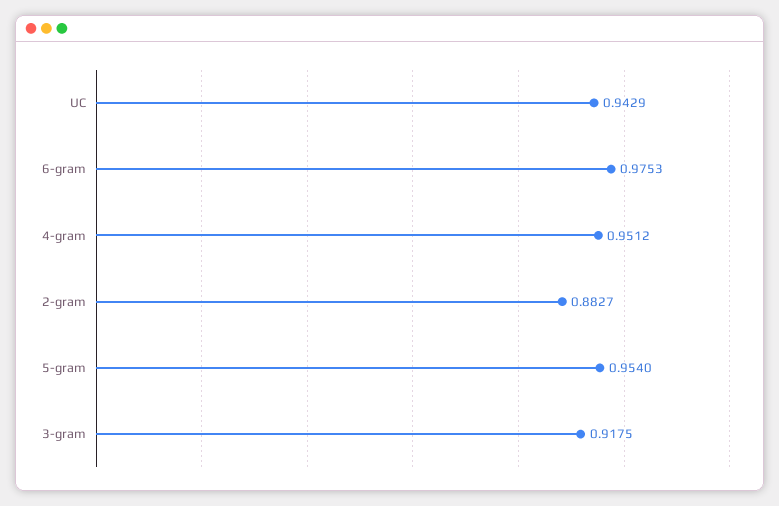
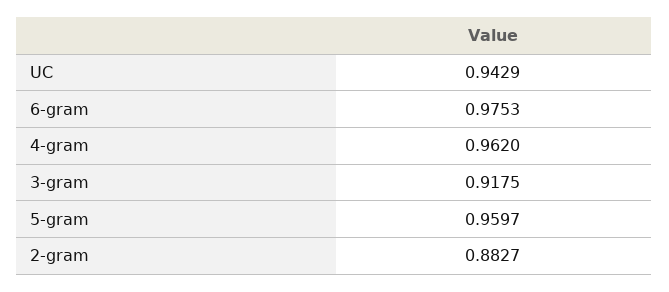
4-gram: 0.9512 -> 0.962
5-gram: 0.954 -> 0.9597

